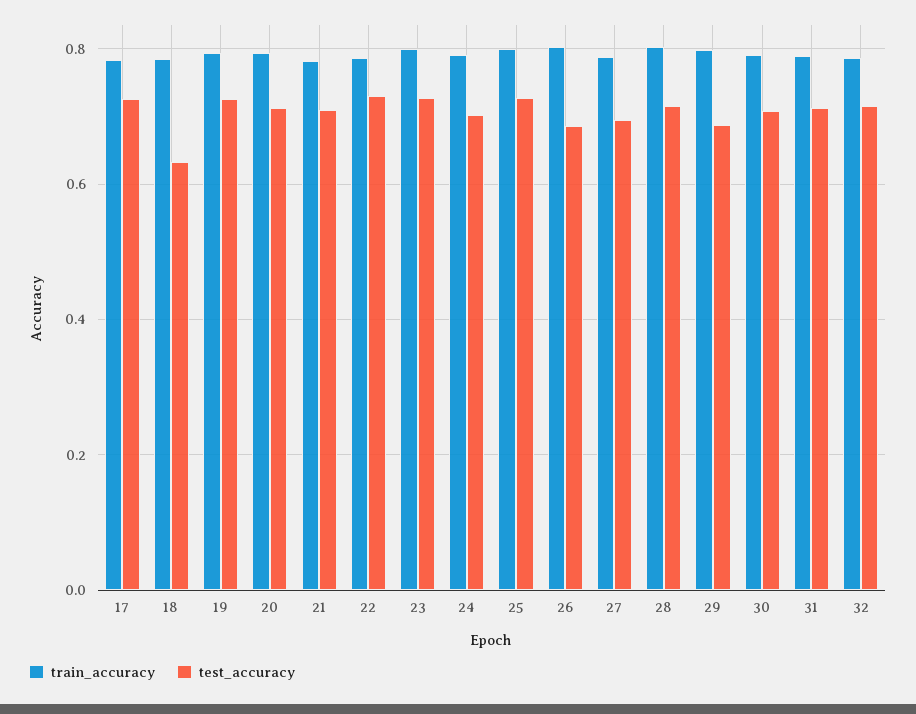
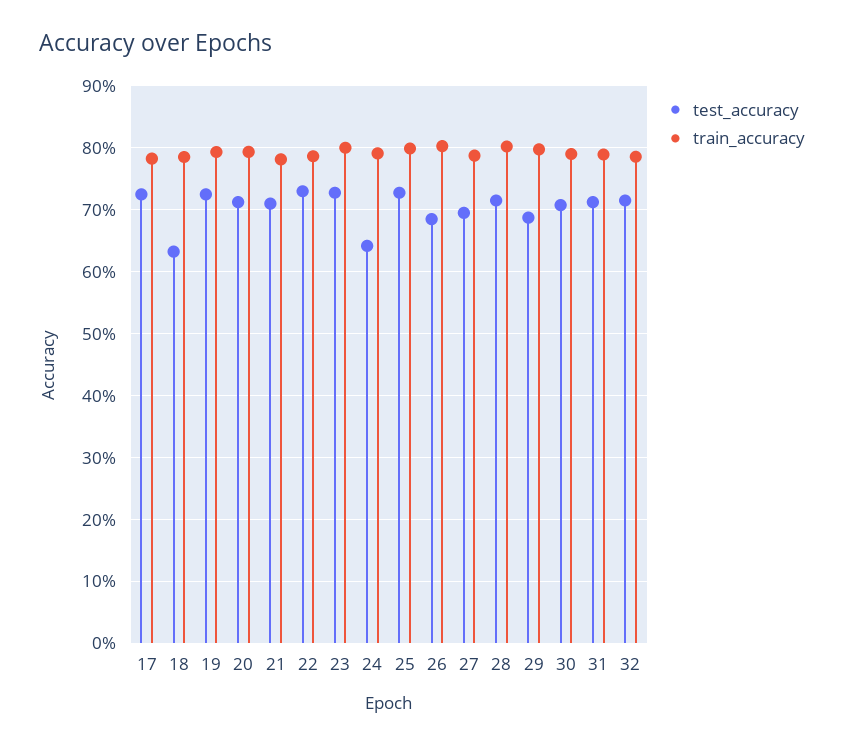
test_accuracy, 24: 0.7 -> 0.64

